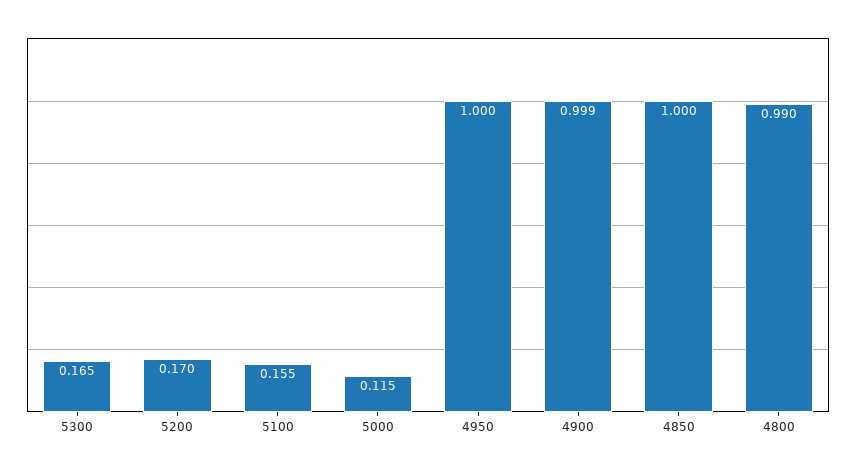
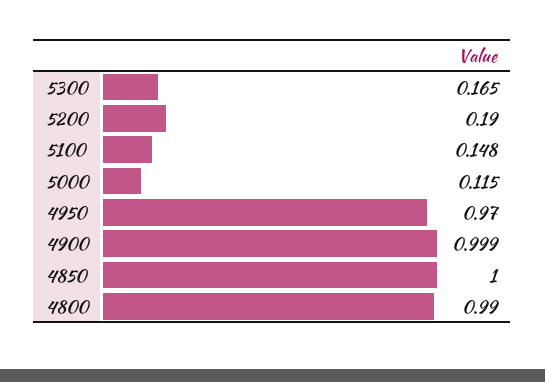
5200: 0.17 -> 0.19
5100: 0.155 -> 0.148
4950: 1 -> 0.97

